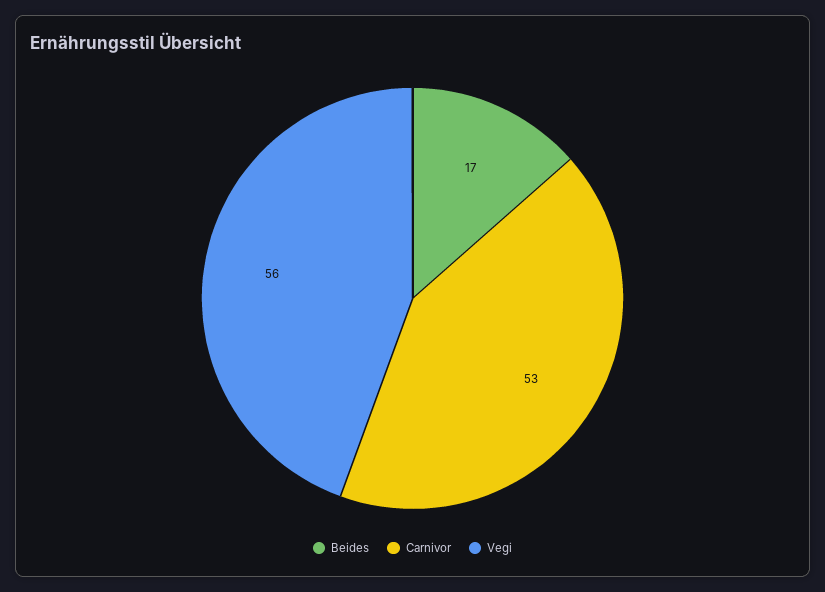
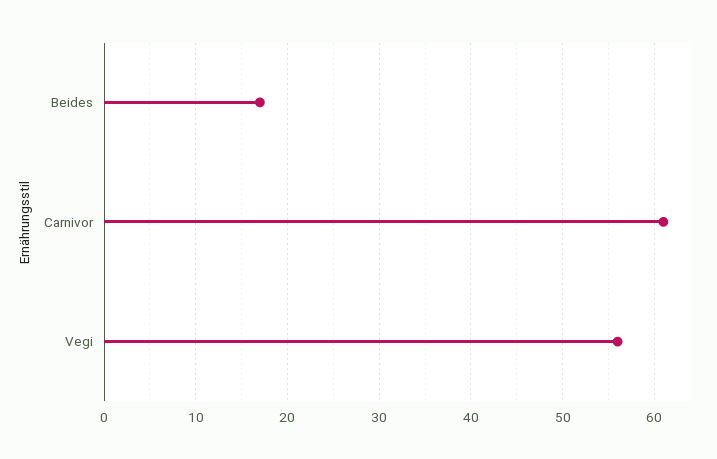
Carnivor: 53 -> 61

